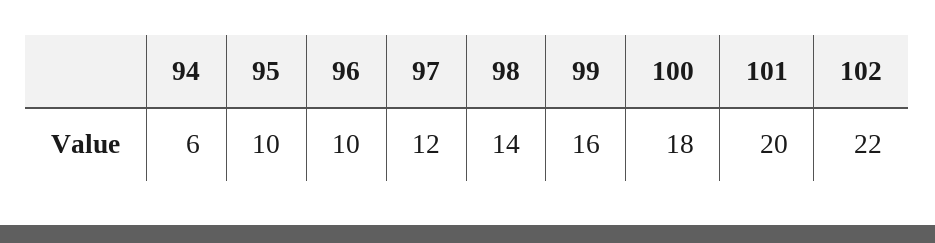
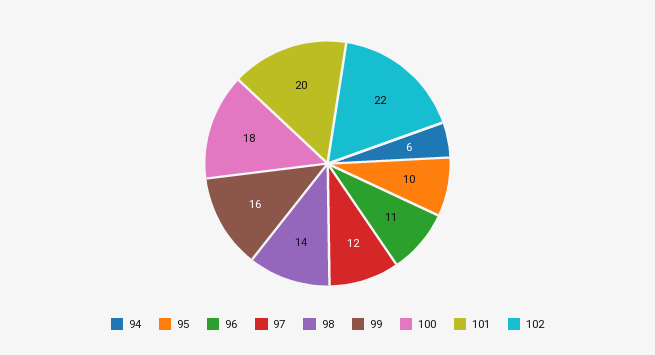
96: 10 -> 11

